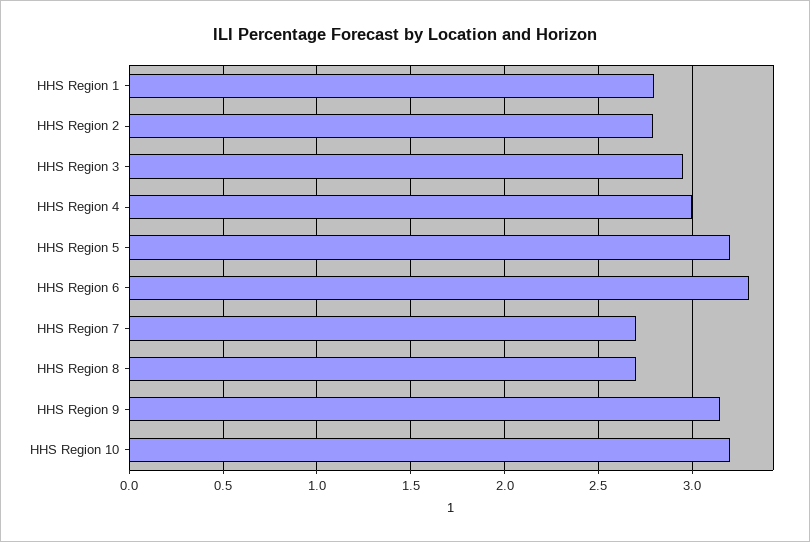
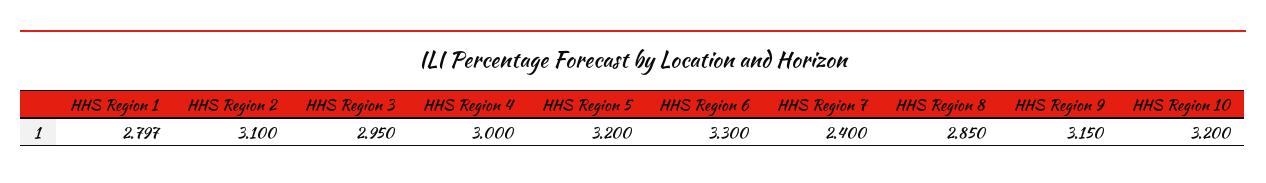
HHS Region 2: 2.8 -> 3.1
HHS Region 7: 2.7 -> 2.4
HHS Region 8: 2.7 -> 2.85

